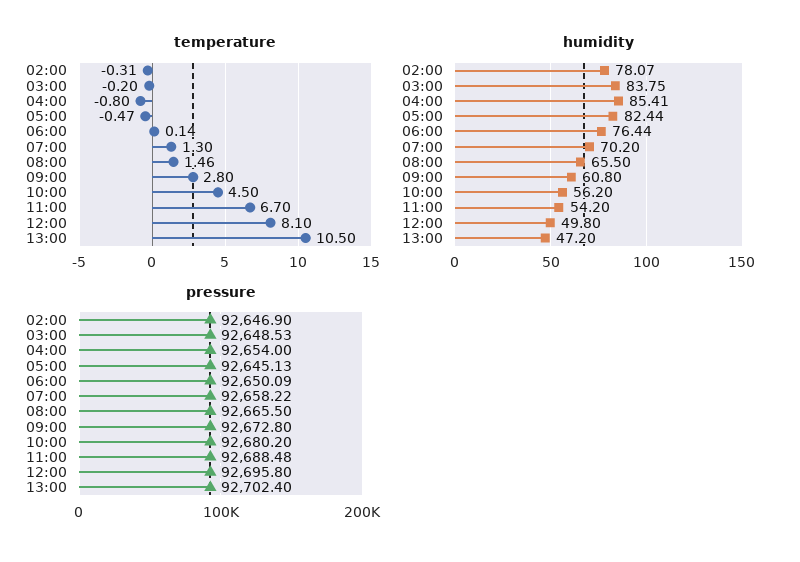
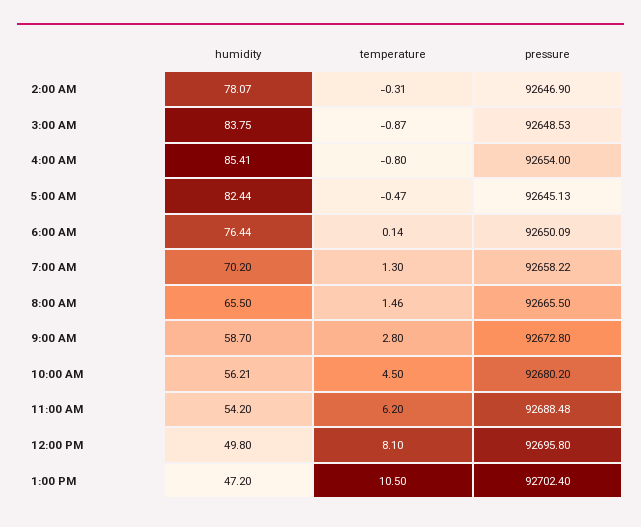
temperature, 03:00: -0.2 -> -0.87
temperature, 11:00: 6.7 -> 6.2
humidity, 09:00: 60.8 -> 58.7
humidity, 10:00: 56.2 -> 56.21

